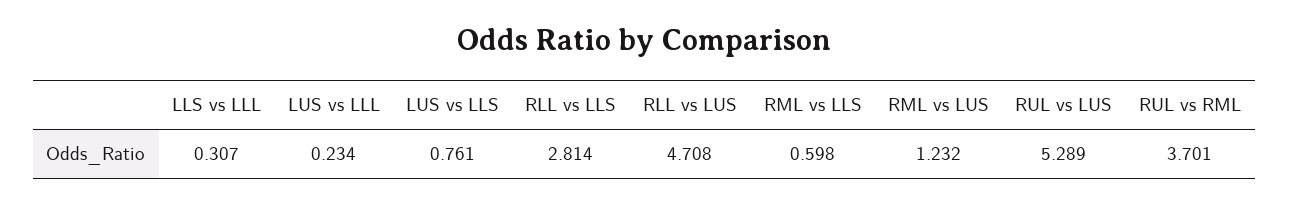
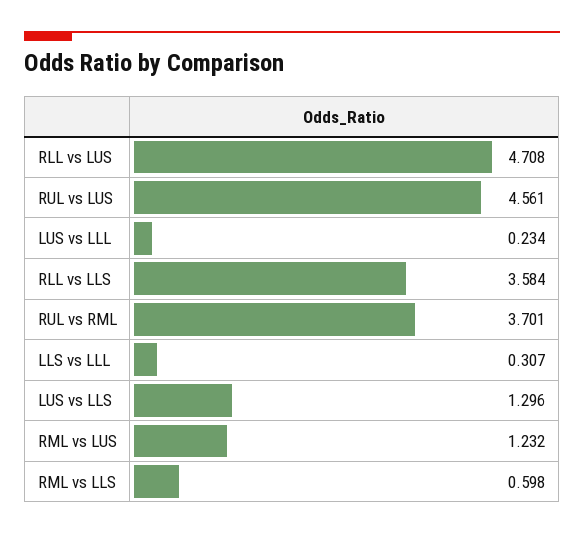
LUS vs LLS: 0.761 -> 1.296
RLL vs LLS: 2.814 -> 3.584
RUL vs LUS: 5.289 -> 4.561

